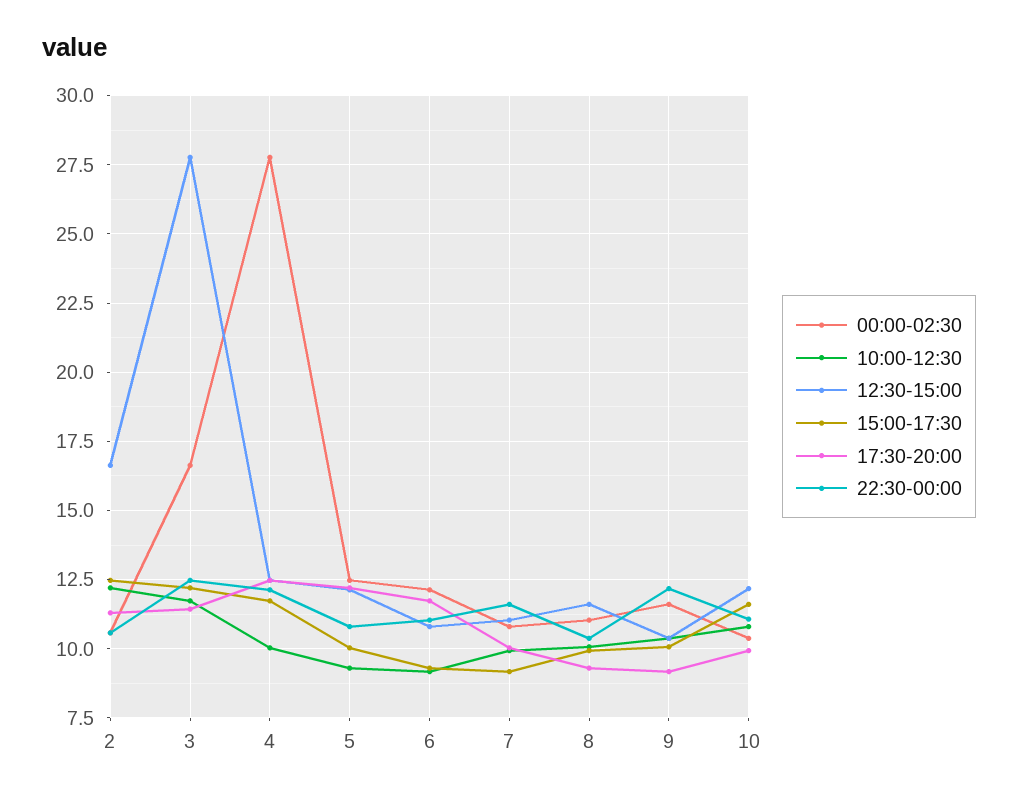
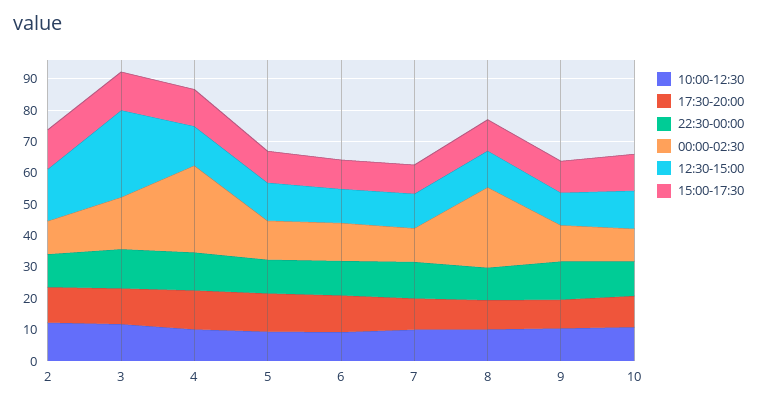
00:00-02:30, 8: 11 -> 25

